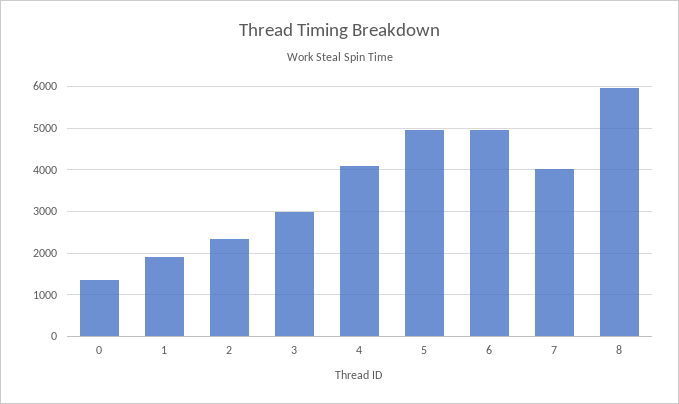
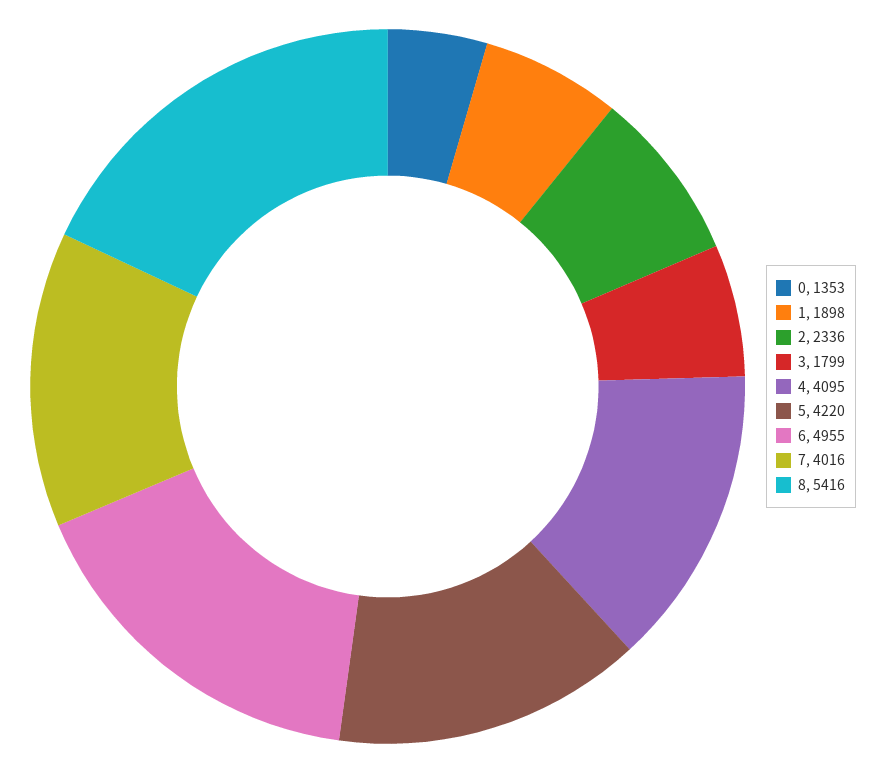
3: 3000 -> 1799
5: 5000 -> 4220
8: 6000 -> 5416

